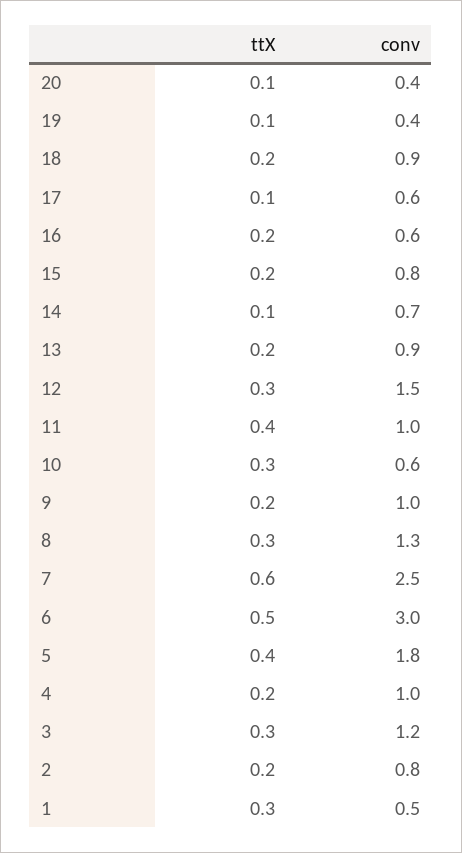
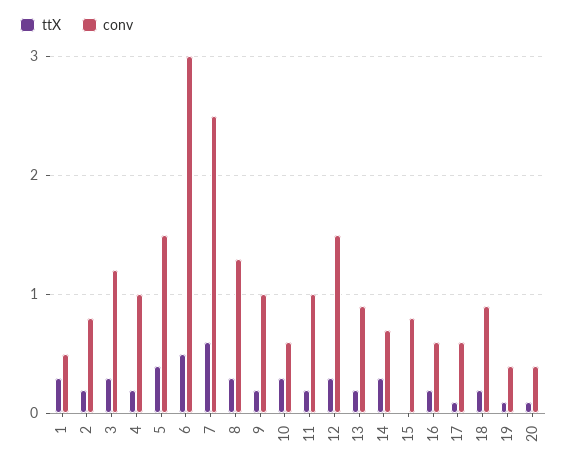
ttX, 15: 0.2 -> 0
ttX, 14: 0.1 -> 0.3
ttX, 11: 0.4 -> 0.2
conv, 5: 1.8 -> 1.5

